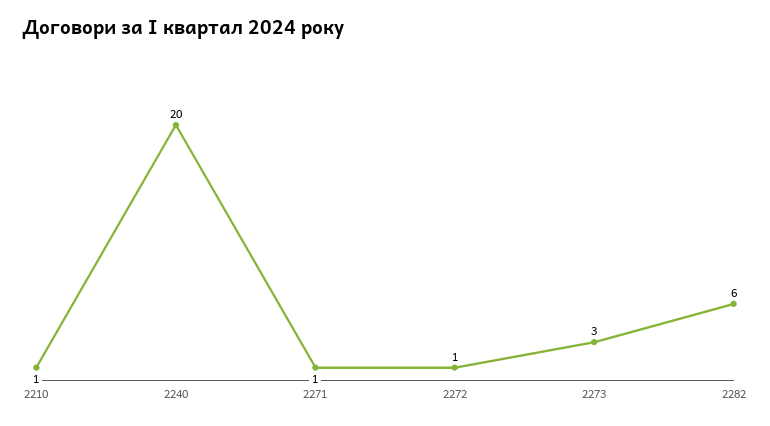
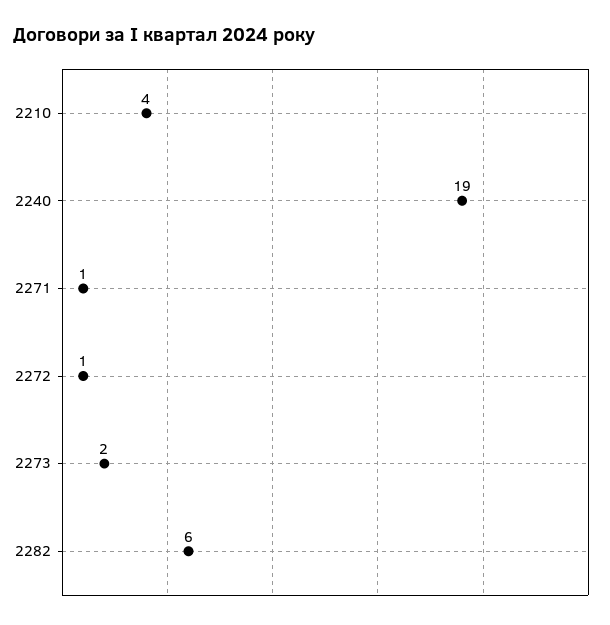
2210: 1 -> 4
2240: 20 -> 19
2273: 3 -> 2

